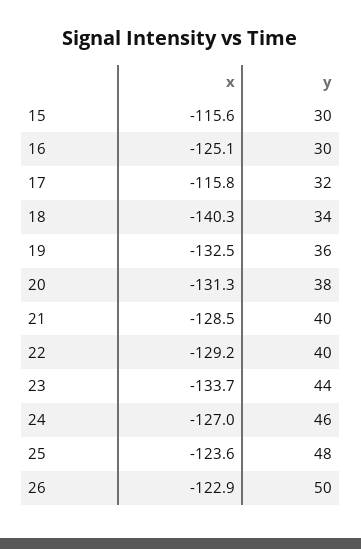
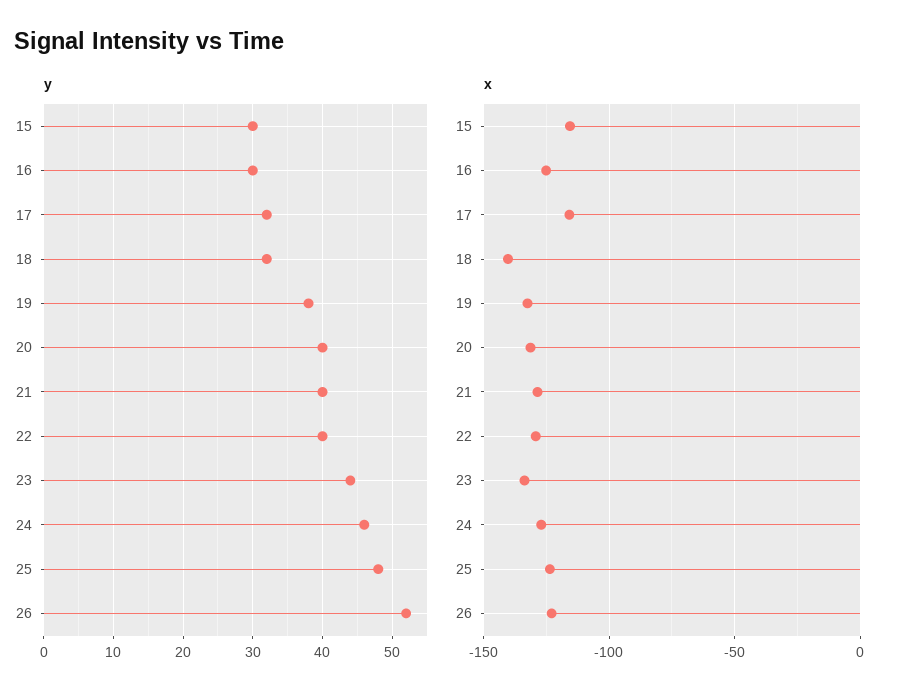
y, 18: 34 -> 32
y, 19: 36 -> 38
y, 20: 38 -> 40
y, 26: 50 -> 52

